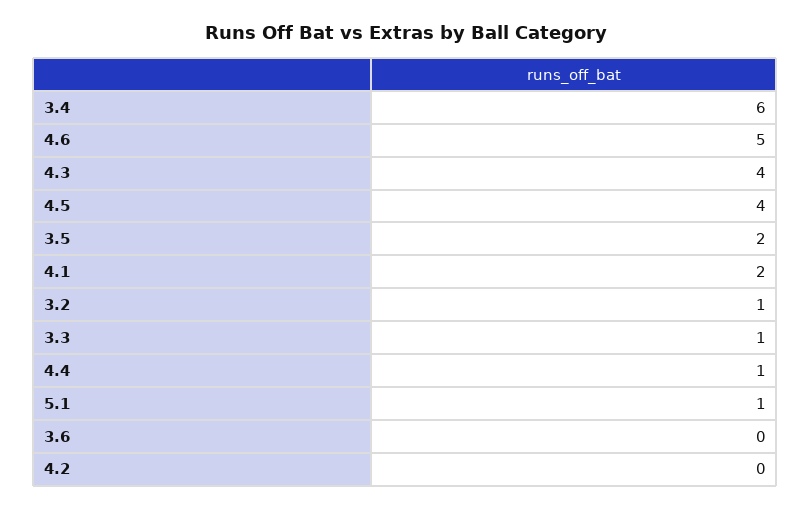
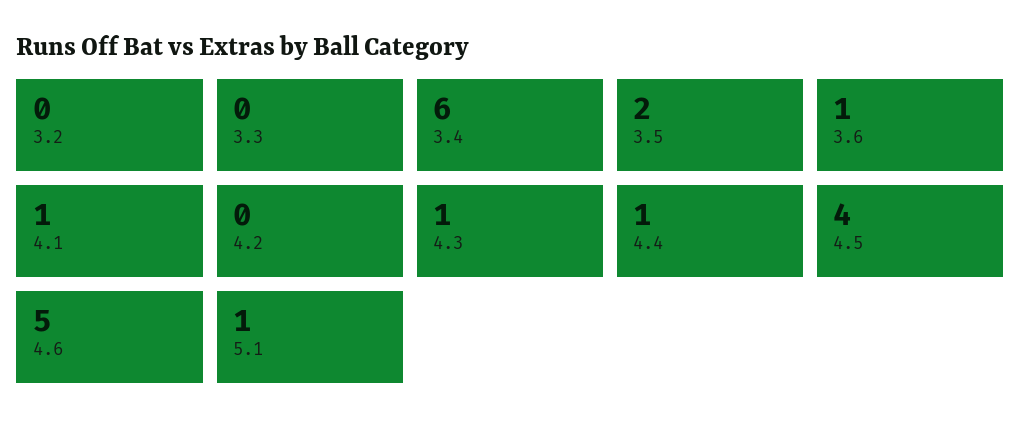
4.3: 4 -> 1
4.1: 2 -> 1
3.2: 1 -> 0
3.3: 1 -> 0
3.6: 0 -> 1

